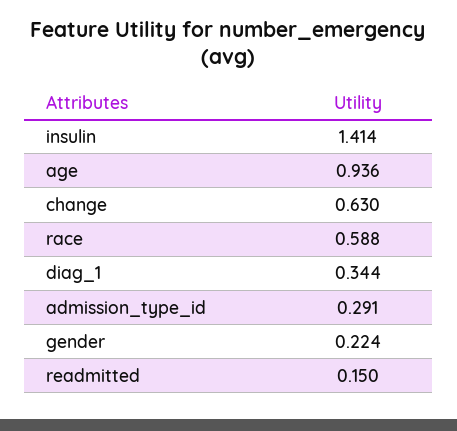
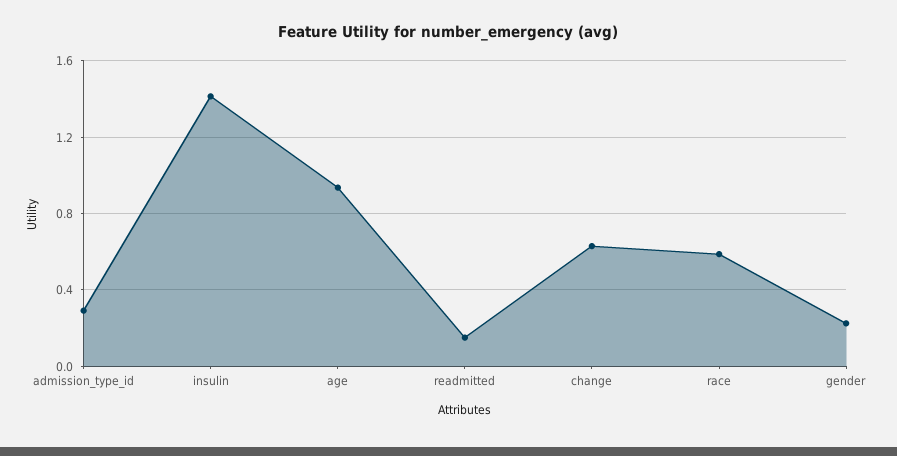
diag_1: 0.344 -> none

